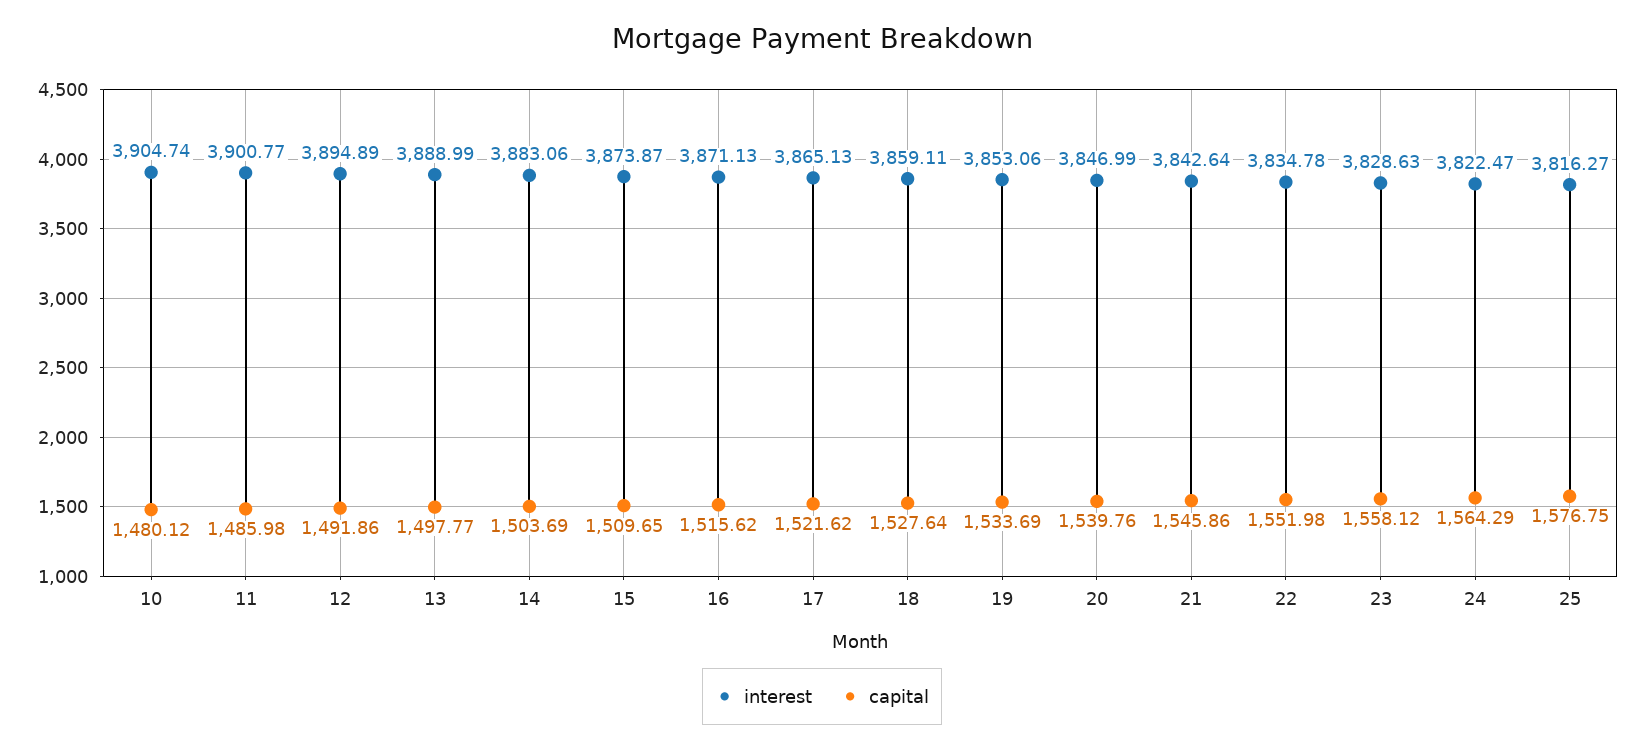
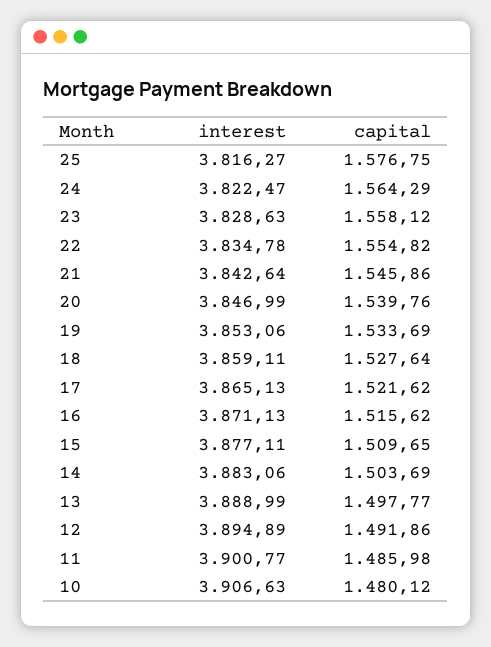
interest, 10: 3904.74 -> 3906.63
interest, 15: 3873.87 -> 3877.11
capital, 22: 1551.98 -> 1554.82

